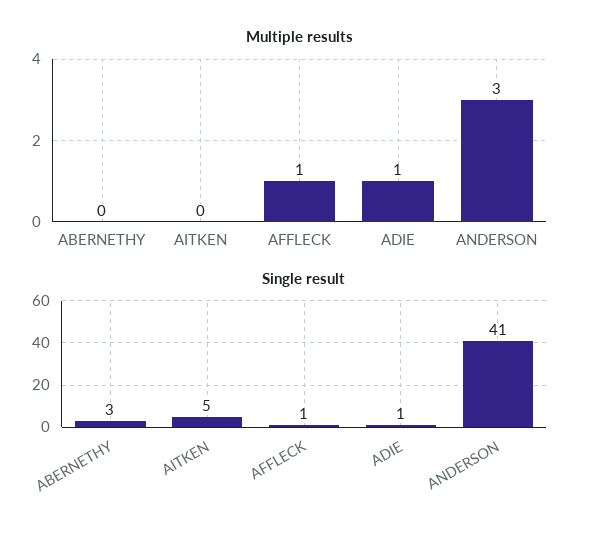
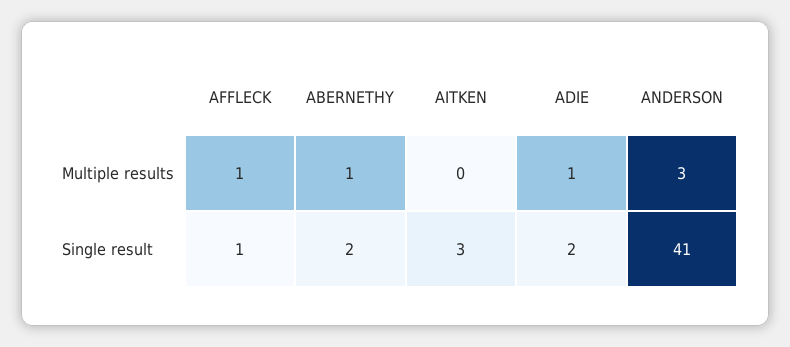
Multiple results, ABERNETHY: 0 -> 1
Single result, ABERNETHY: 3 -> 2
Single result, AITKEN: 5 -> 3
Single result, ADIE: 1 -> 2

